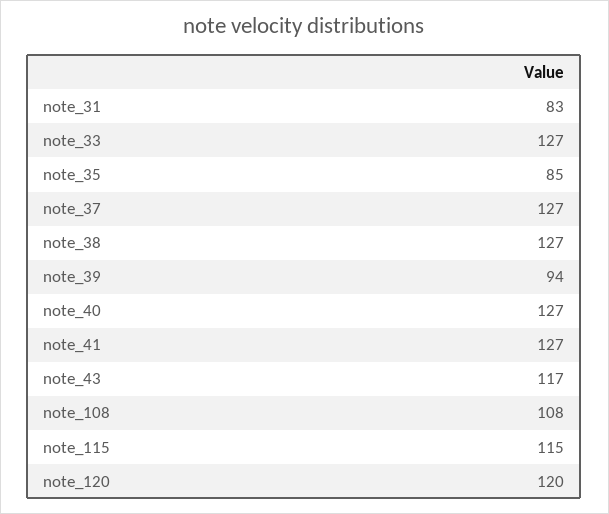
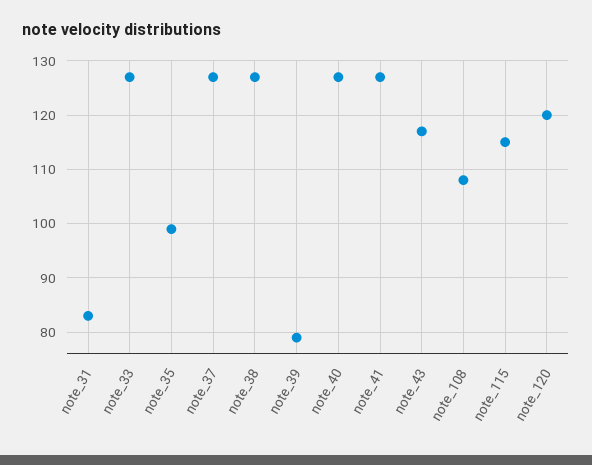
note_35: 85 -> 100
note_39: 94 -> 80

